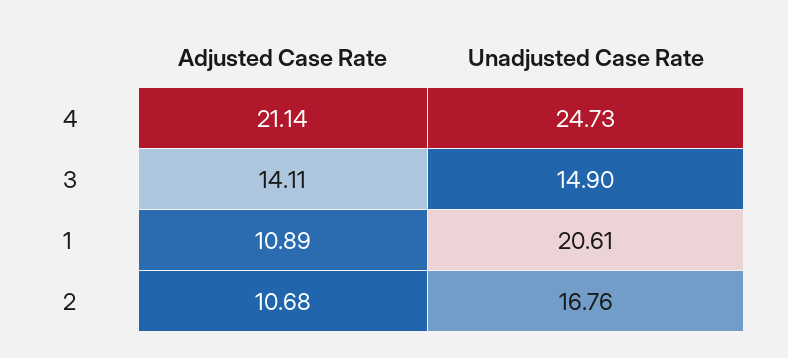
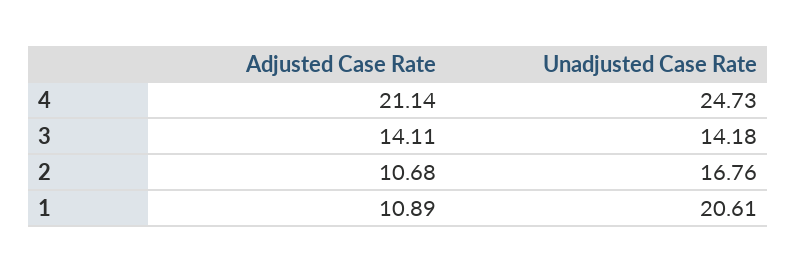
Unadjusted Case Rate, 3: 14.9 -> 14.18

